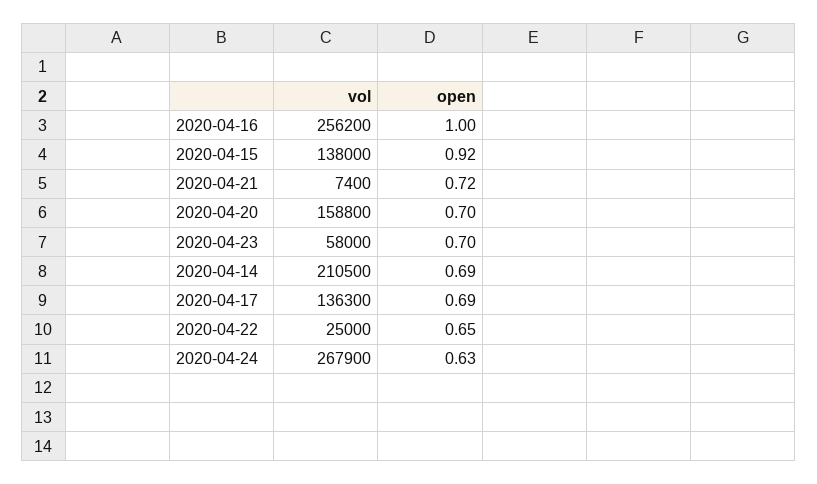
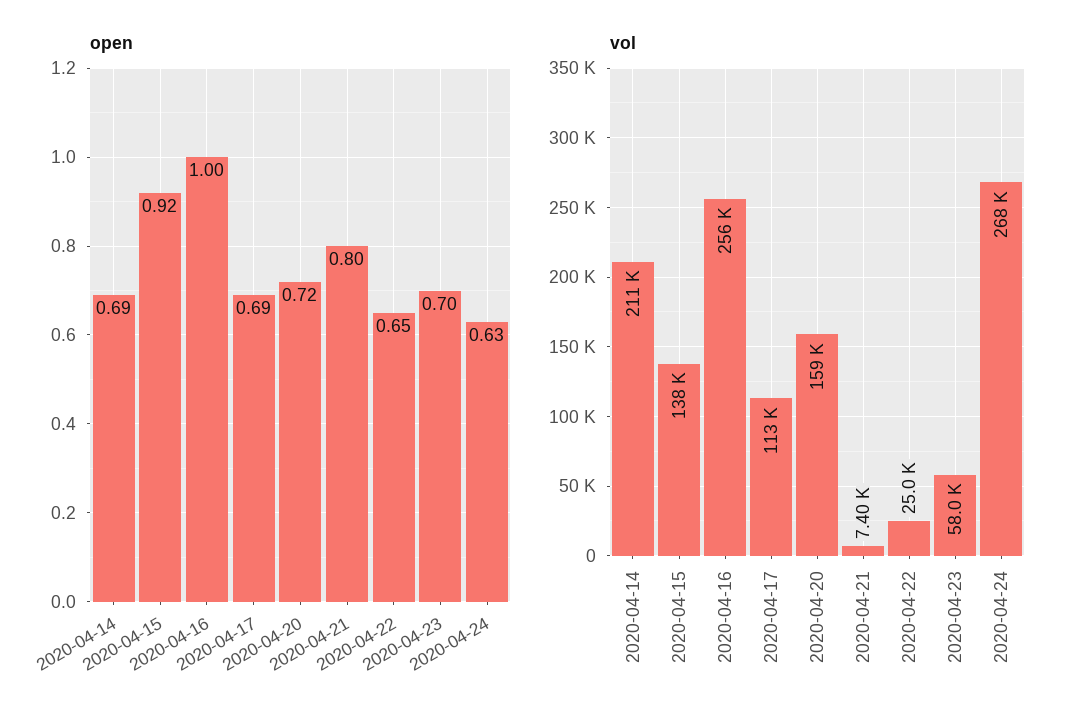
open, 2020-04-21: 0.72 -> 0.8
open, 2020-04-20: 0.7 -> 0.72
vol, 2020-04-17: 136300 -> 113000

